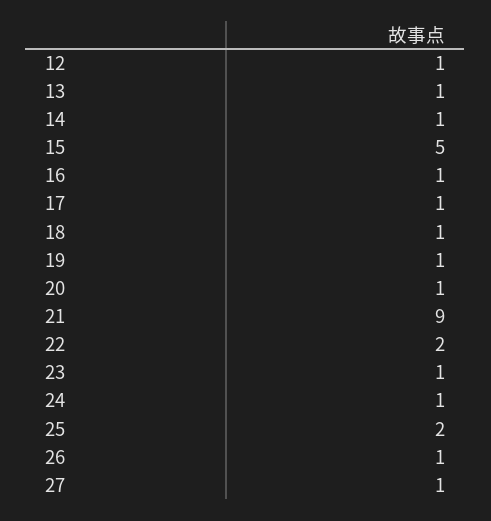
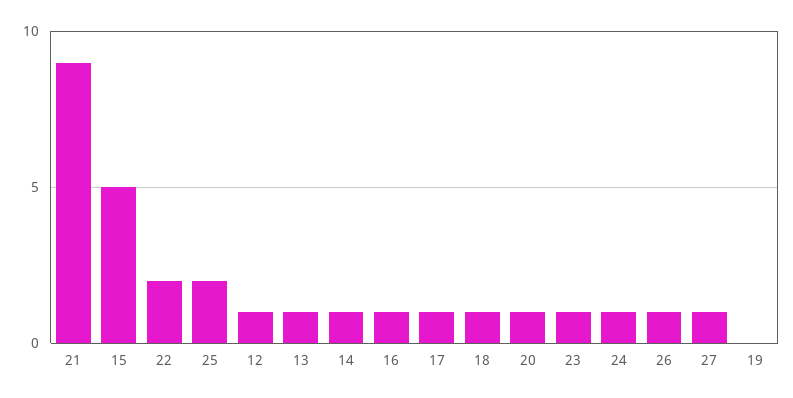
19: 1 -> 0

